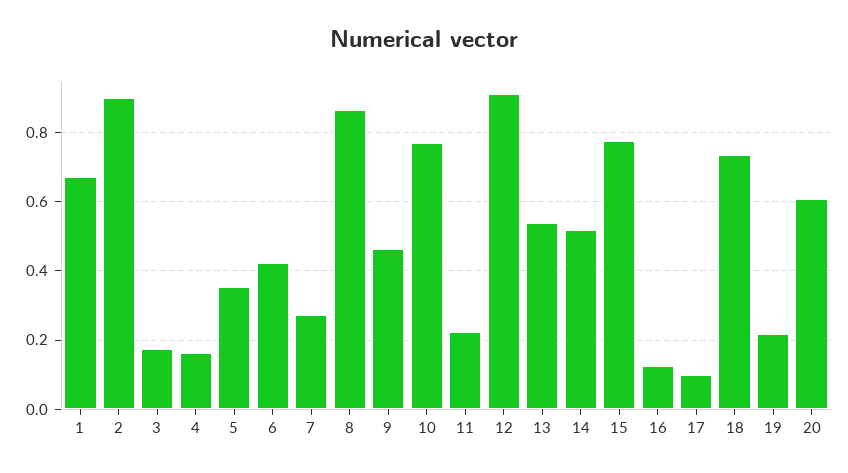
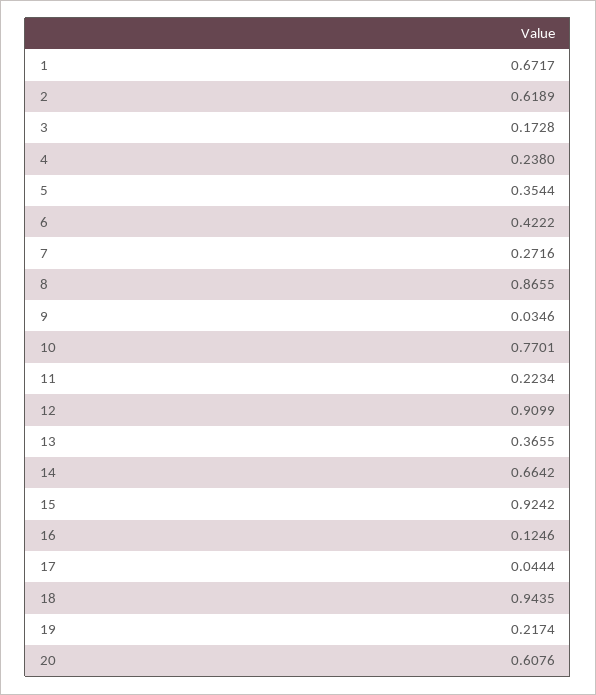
2: 0.9 -> 0.6189
4: 0.16 -> 0.238
9: 0.46 -> 0.0346
13: 0.54 -> 0.3655
14: 0.52 -> 0.6642
15: 0.78 -> 0.9242
17: 0.1 -> 0.0444
18: 0.74 -> 0.9435

